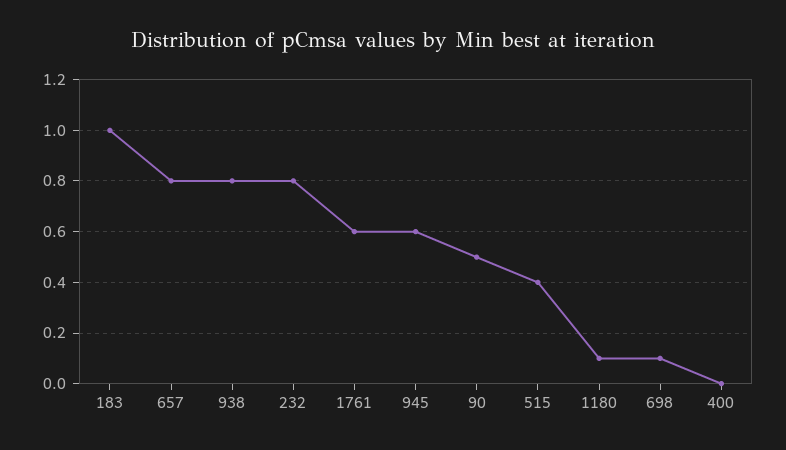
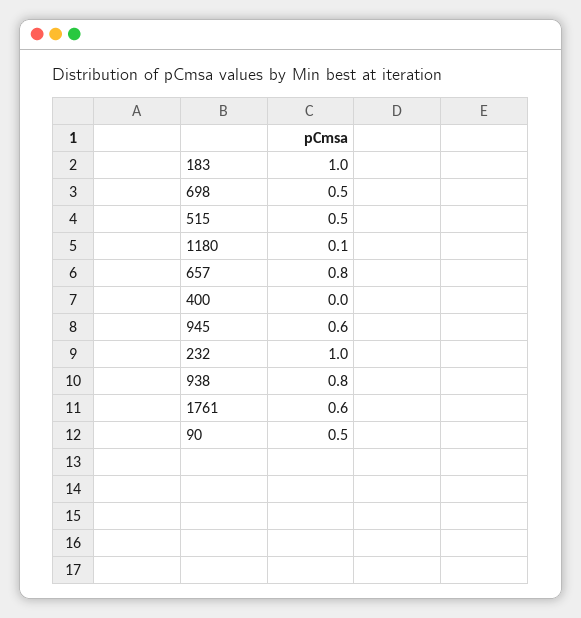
232: 0.8 -> 1
515: 0.4 -> 0.5
698: 0.1 -> 0.5

